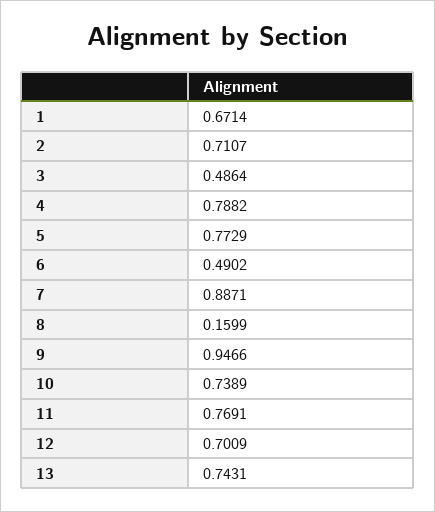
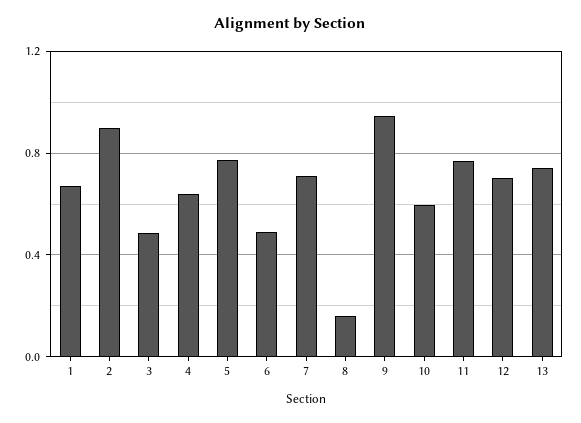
2: 0.7107 -> 0.9
4: 0.7882 -> 0.65
7: 0.8871 -> 0.7
10: 0.7389 -> 0.6

